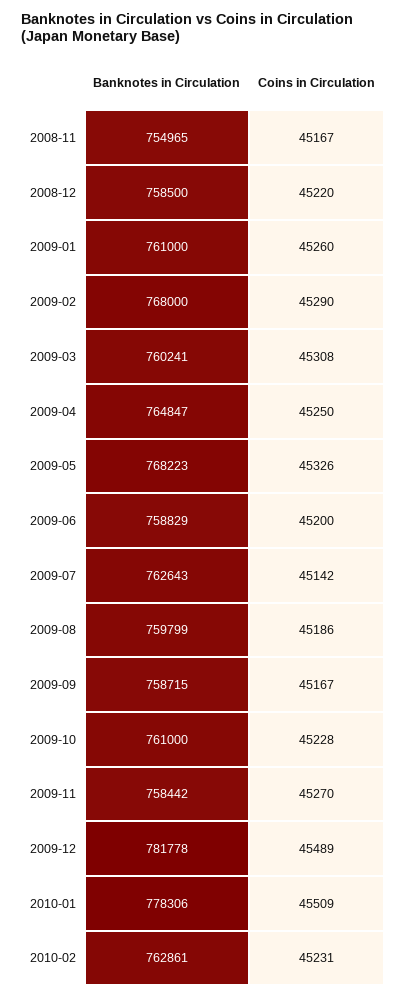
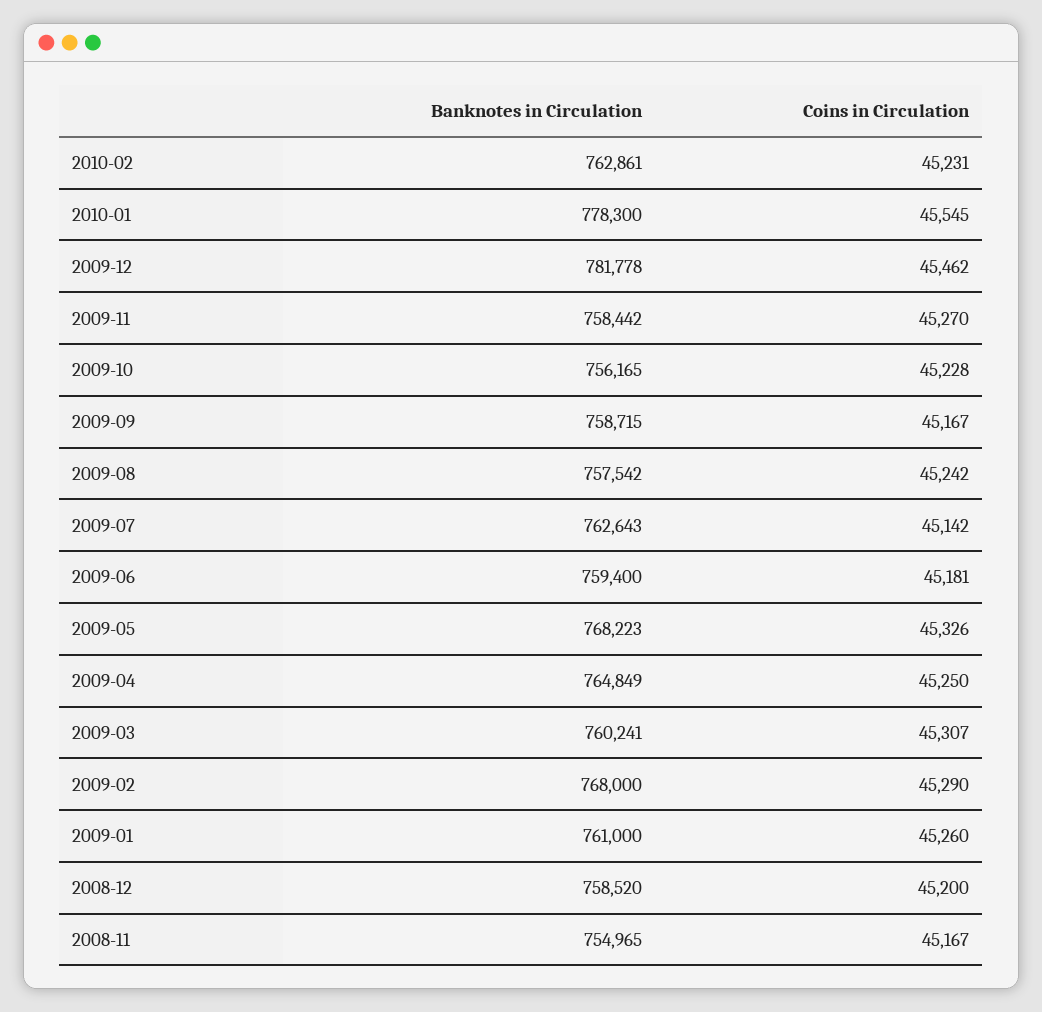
Banknotes in Circulation, 2008-12: 758500 -> 758520
Coins in Circulation, 2008-12: 45220 -> 45200
Coins in Circulation, 2009-03: 45308 -> 45307
Banknotes in Circulation, 2009-04: 764847 -> 764849
Banknotes in Circulation, 2009-06: 758829 -> 759400
Coins in Circulation, 2009-06: 45200 -> 45181
Banknotes in Circulation, 2009-08: 759799 -> 757542
Coins in Circulation, 2009-08: 45186 -> 45242
Banknotes in Circulation, 2009-10: 761000 -> 756165
Coins in Circulation, 2009-12: 45489 -> 45462
Banknotes in Circulation, 2010-01: 778306 -> 778300
Coins in Circulation, 2010-01: 45509 -> 45545

